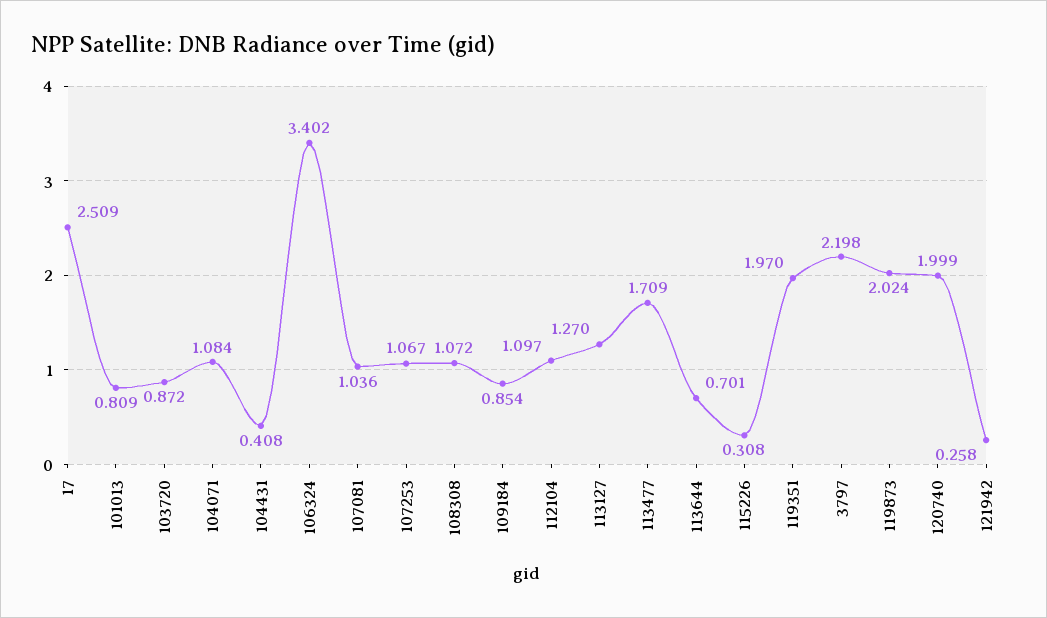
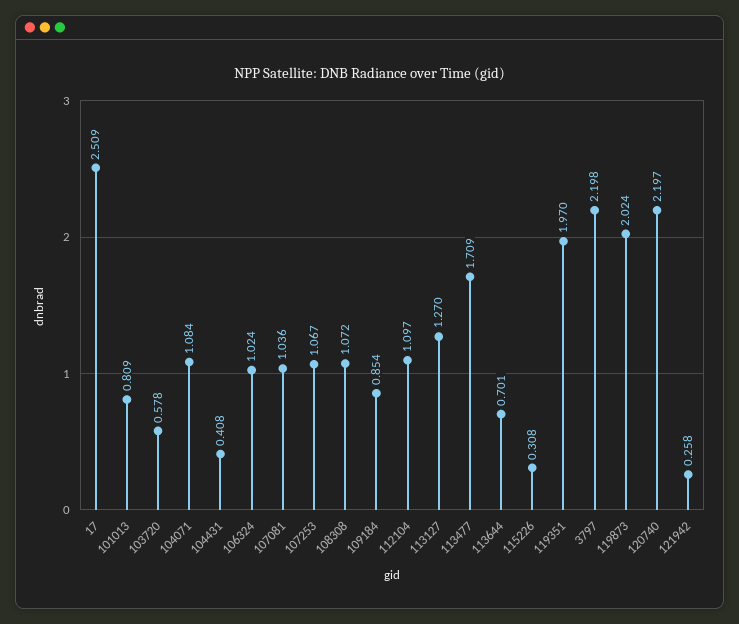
103720: 0.872 -> 0.578
106324: 3.402 -> 1.024
120740: 1.999 -> 2.197

